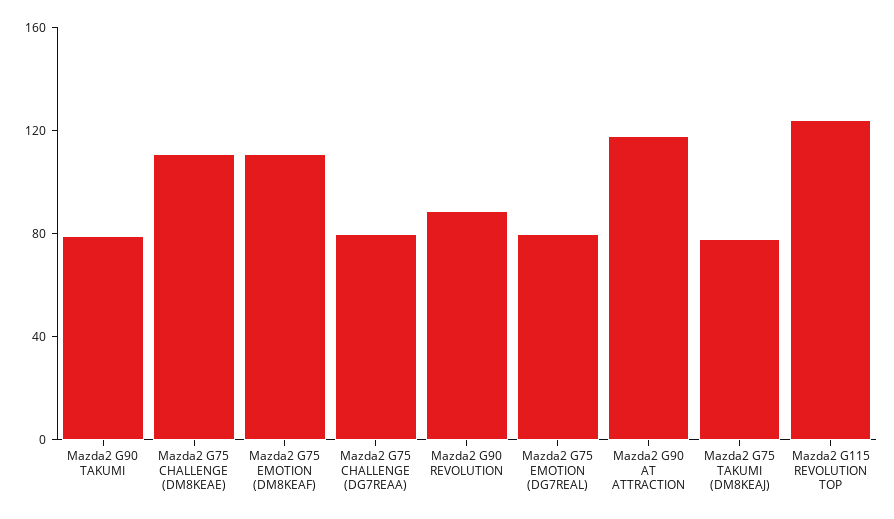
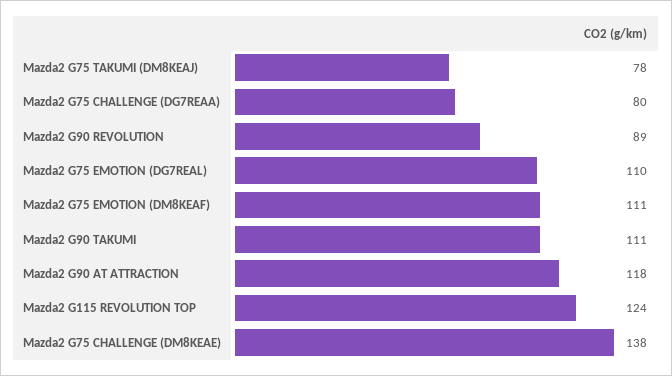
Mazda2 G90 TAKUMI: 80 -> 111
Mazda2 G75 CHALLENGE (DM8KEAE): 110 -> 138
Mazda2 G75 EMOTION (DG7REAL): 80 -> 110

